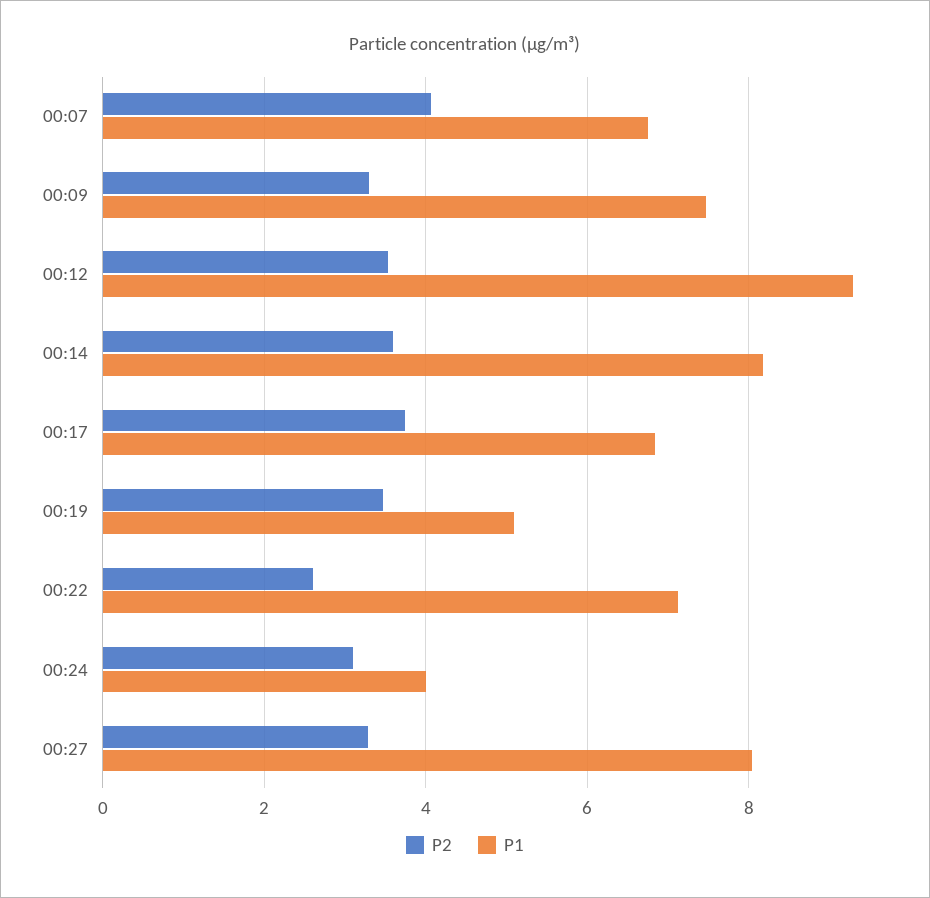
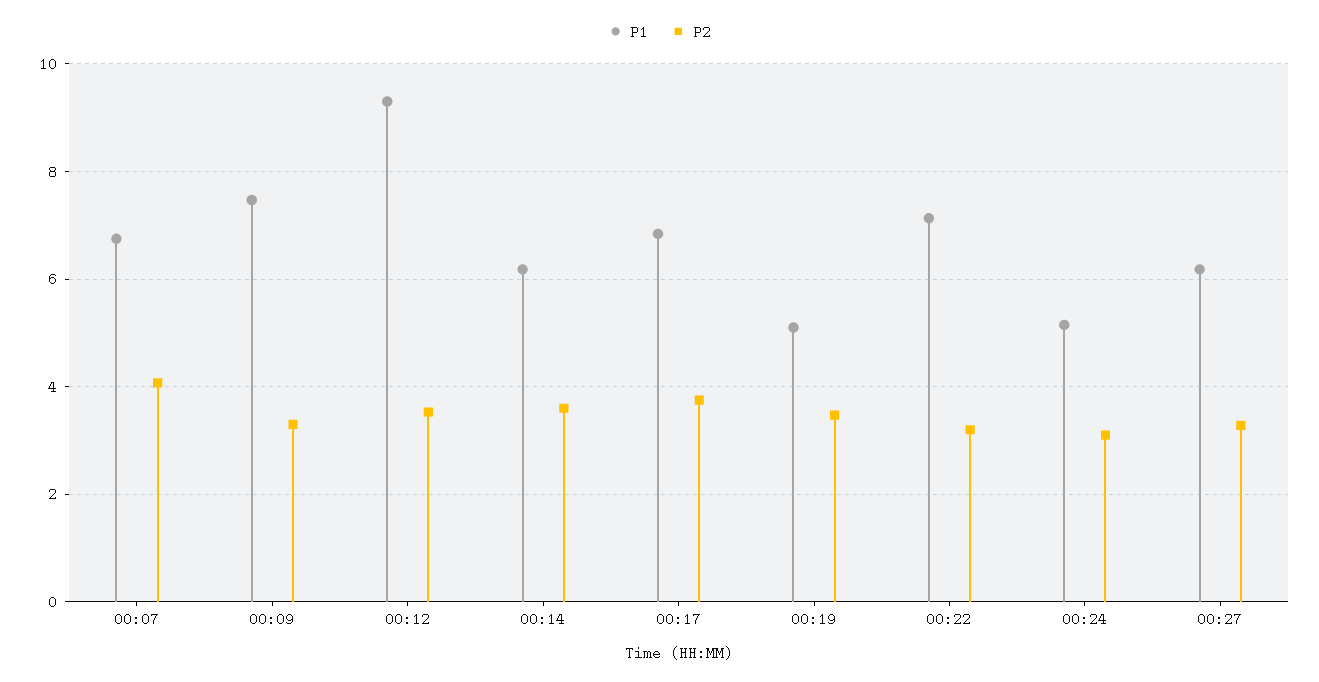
P1, 00:14: 8.2 -> 6.2
P2, 00:22: 2.6 -> 3.2
P1, 00:24: 4 -> 5.2
P1, 00:27: 8 -> 6.2

